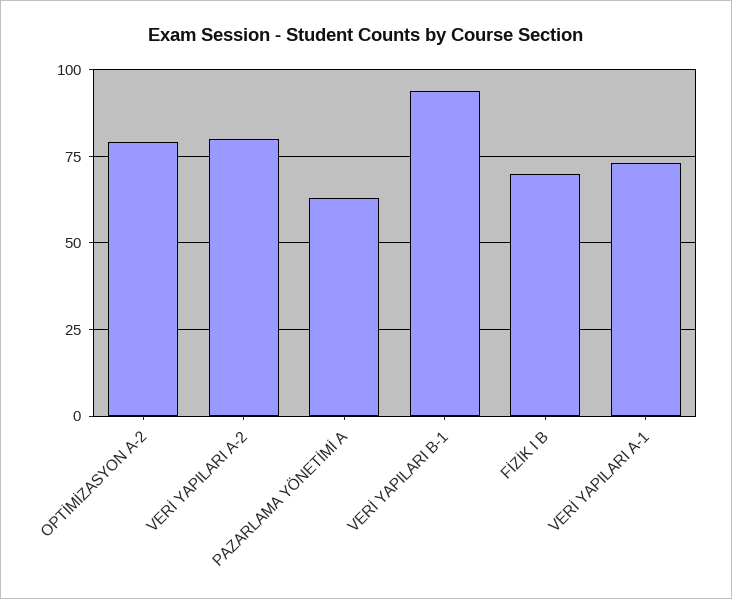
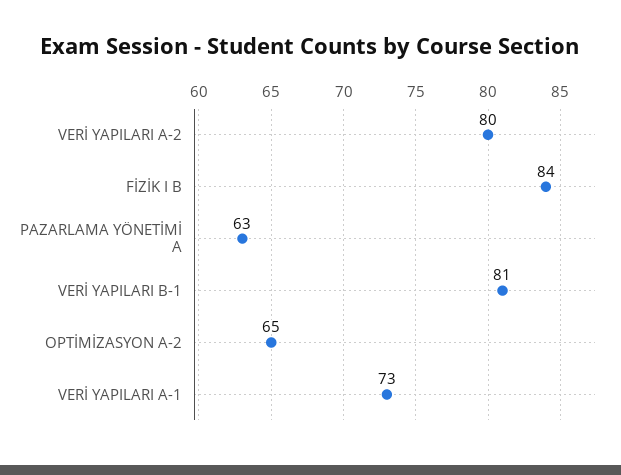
OPTİMİZASYON A-2: 80 -> 65
VERİ YAPILARI B-1: 95 -> 81
FİZİK I B: 70 -> 84

